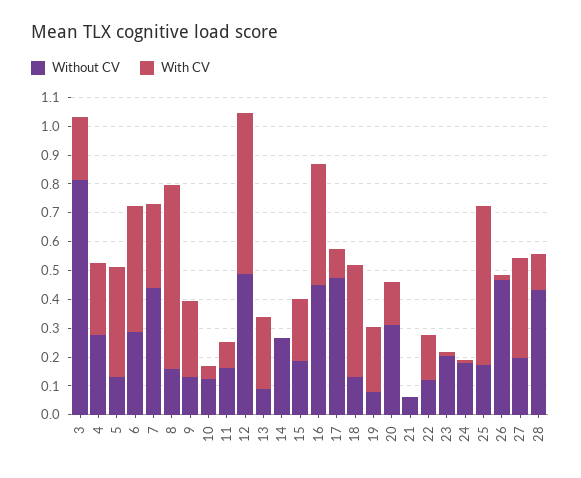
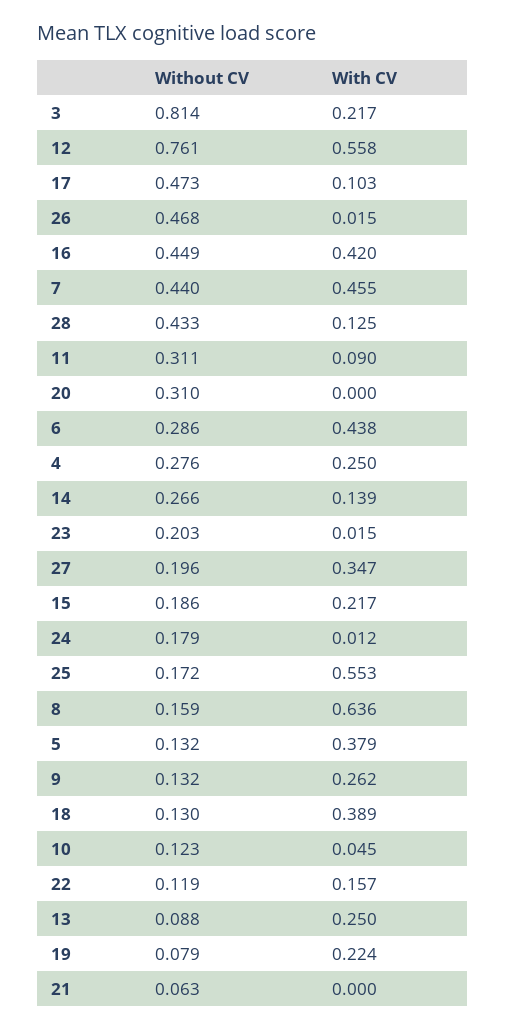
With CV, 7: 0.3 -> 0.455
Without CV, 11: 0.15 -> 0.311
Without CV, 12: 0.5 -> 0.761
With CV, 14: 0 -> 0.139
With CV, 20: 0.15 -> 0

